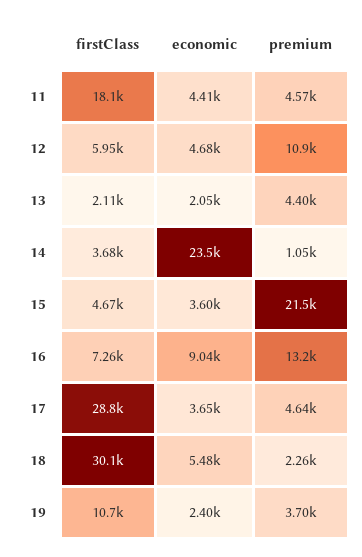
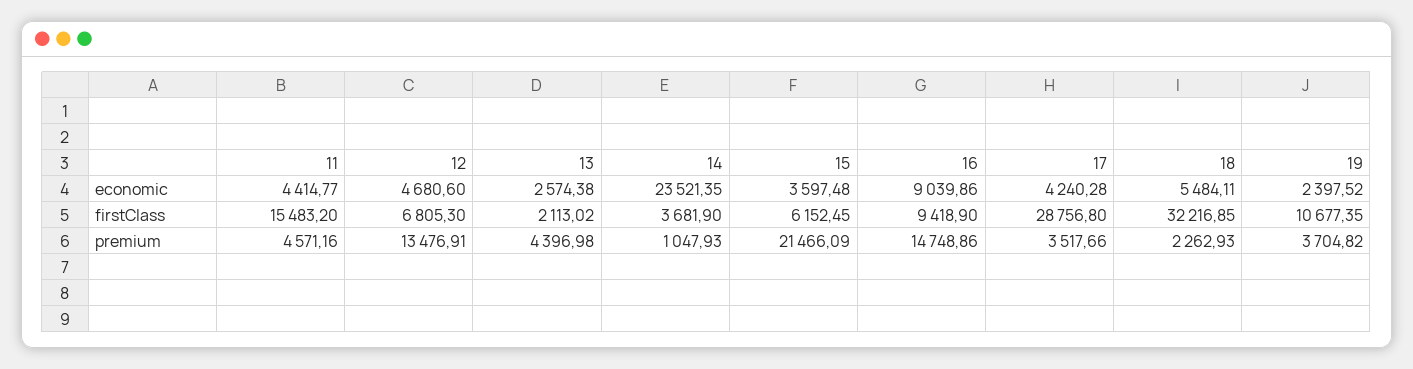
firstClass, 11: 18100 -> 15483.2
firstClass, 12: 5950 -> 6805.3
premium, 12: 10900 -> 13476.91
economic, 13: 2050 -> 2574.38
firstClass, 15: 4670 -> 6152.45
firstClass, 16: 7260 -> 9418.9
premium, 16: 13200 -> 14748.86
economic, 17: 3650 -> 4240.28
premium, 17: 4640 -> 3517.66
firstClass, 18: 30100 -> 32216.85

